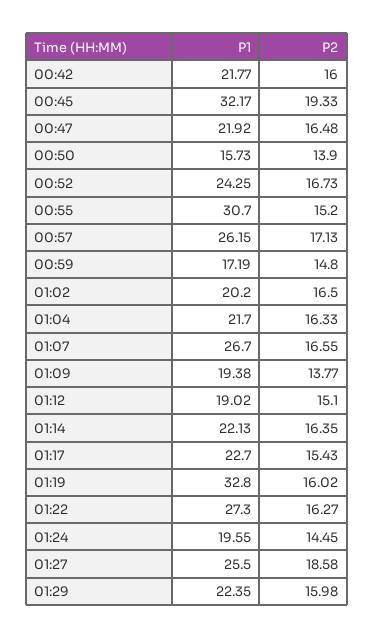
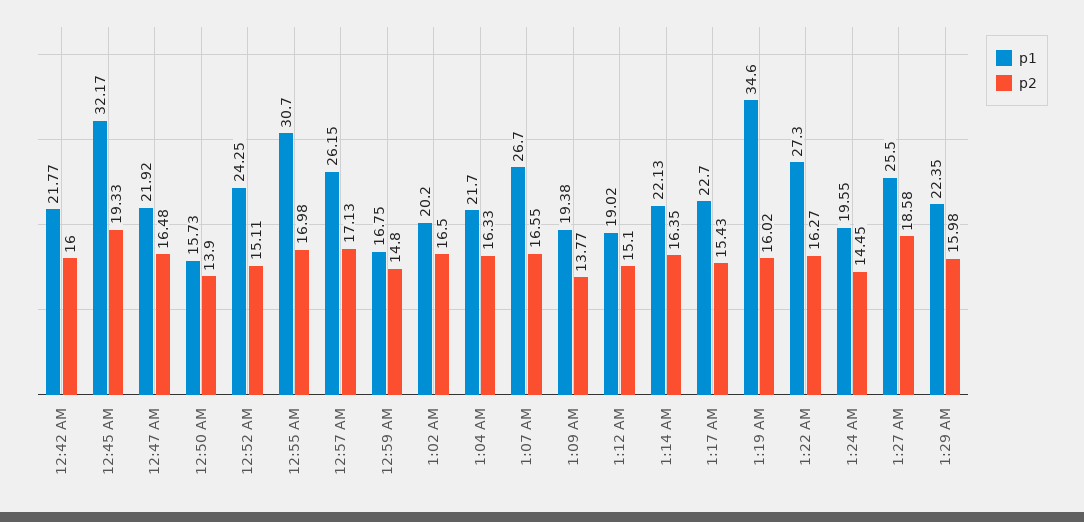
P2, 00:52: 16.73 -> 15.11
P2, 00:55: 15.2 -> 16.98
P1, 00:59: 17.19 -> 16.75
P1, 01:19: 32.8 -> 34.6

